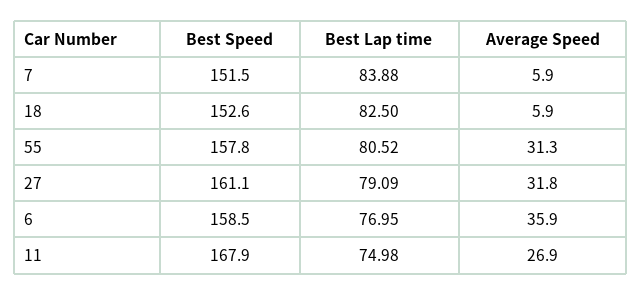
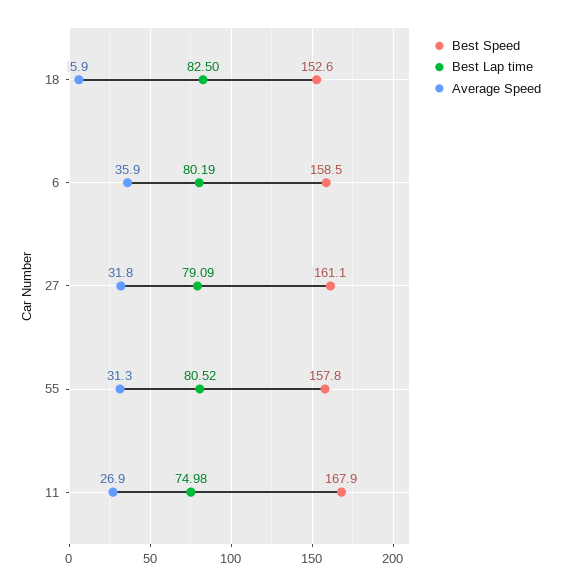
Best Speed, 7: 151.5 -> none
Best Lap time, 7: 83.88 -> none
Average Speed, 7: 5.9 -> none
Best Lap time, 6: 76.95 -> 80.19

